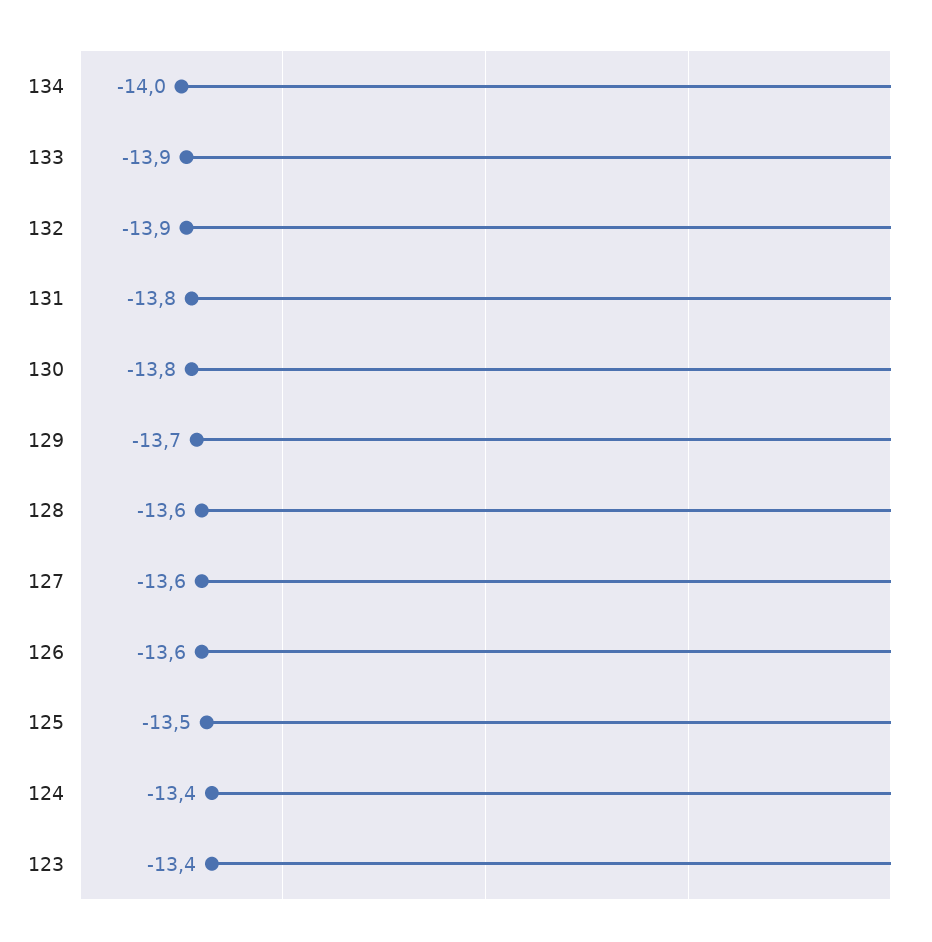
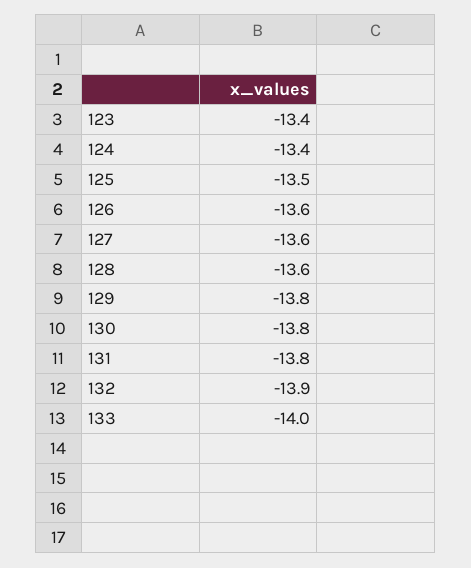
134: -14 -> none
133: -13.9 -> -14
129: -13.7 -> -13.8

